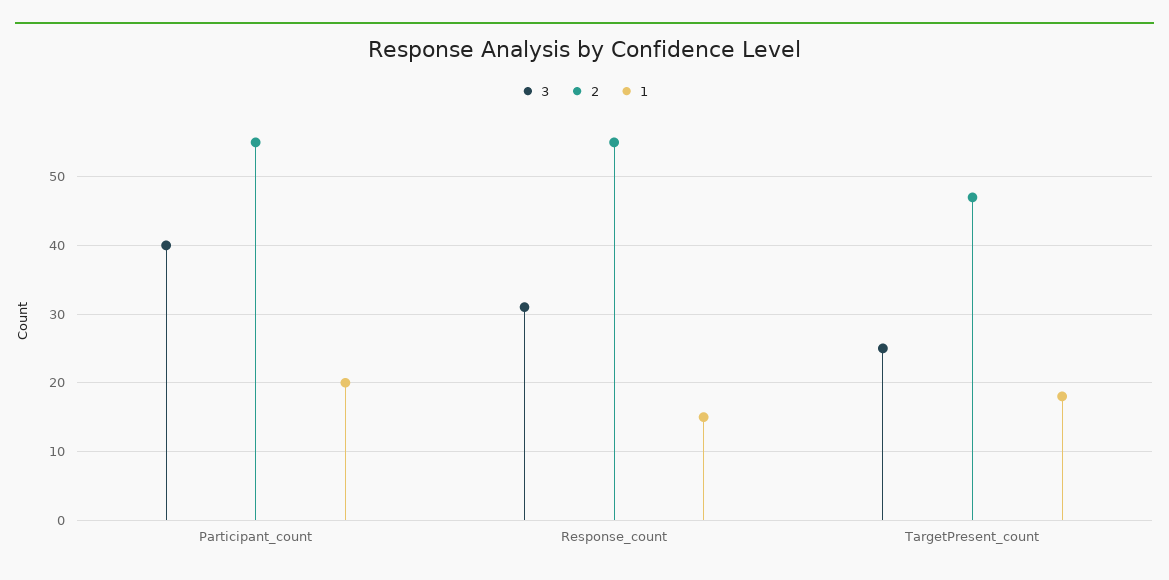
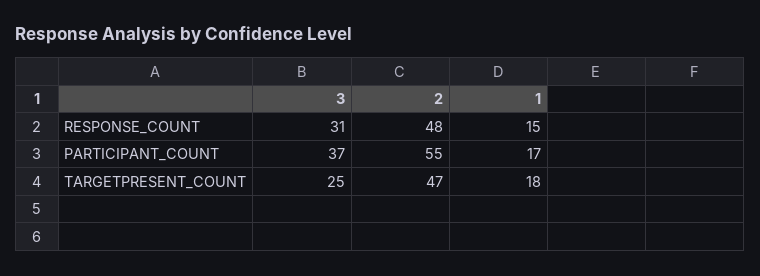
3, Participant_count: 40 -> 37
1, Participant_count: 20 -> 17
2, Response_count: 55 -> 48

